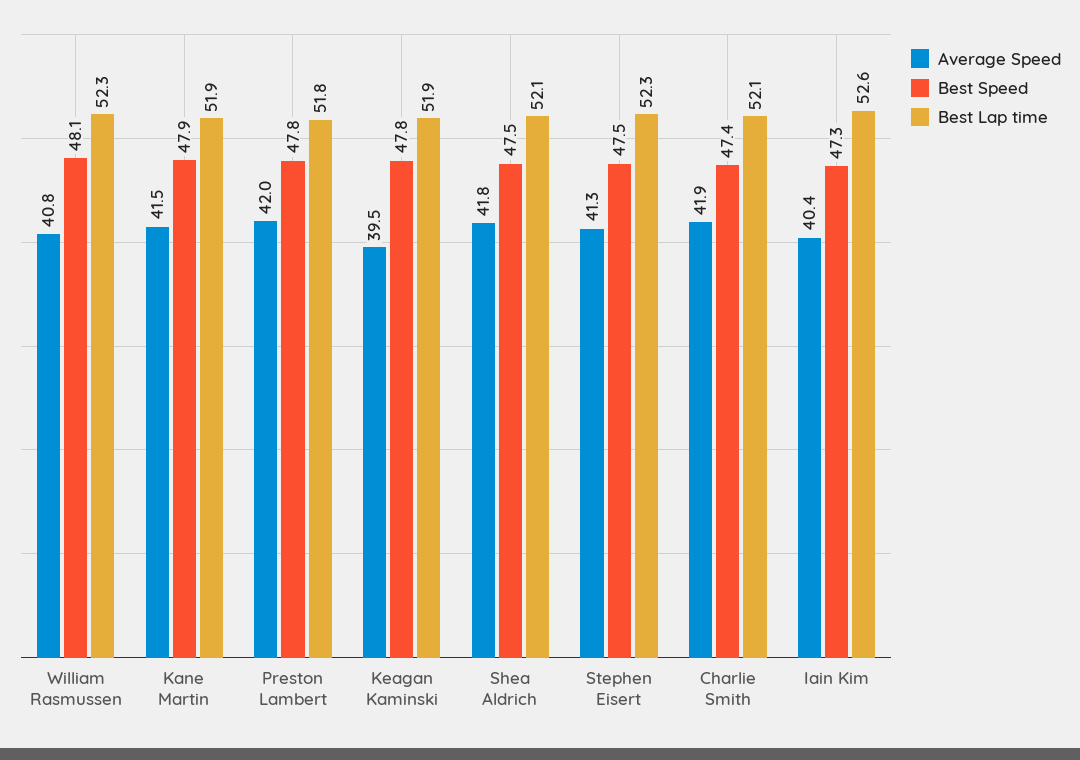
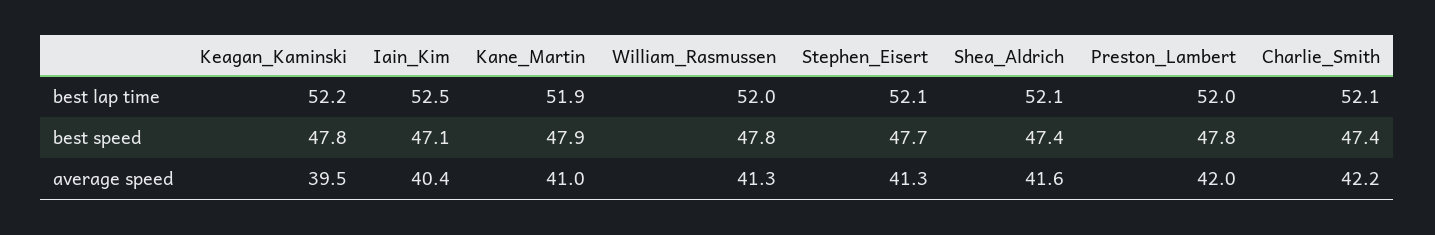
Average Speed, William Rasmussen: 40.8 -> 41.3
Best Speed, William Rasmussen: 48.1 -> 47.8
Best Lap time, William Rasmussen: 52.3 -> 52
Average Speed, Kane Martin: 41.5 -> 41
Best Lap time, Preston Lambert: 51.8 -> 52
Best Lap time, Keagan Kaminski: 51.9 -> 52.2
Average Speed, Shea Aldrich: 41.8 -> 41.6
Best Speed, Shea Aldrich: 47.5 -> 47.4
Best Speed, Stephen Eisert: 47.5 -> 47.7
Best Lap time, Stephen Eisert: 52.3 -> 52.1
Average Speed, Charlie Smith: 41.9 -> 42.2
Best Speed, Iain Kim: 47.3 -> 47.1
Best Lap time, Iain Kim: 52.6 -> 52.5

